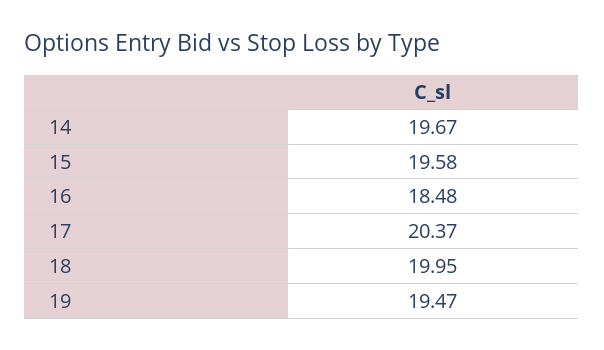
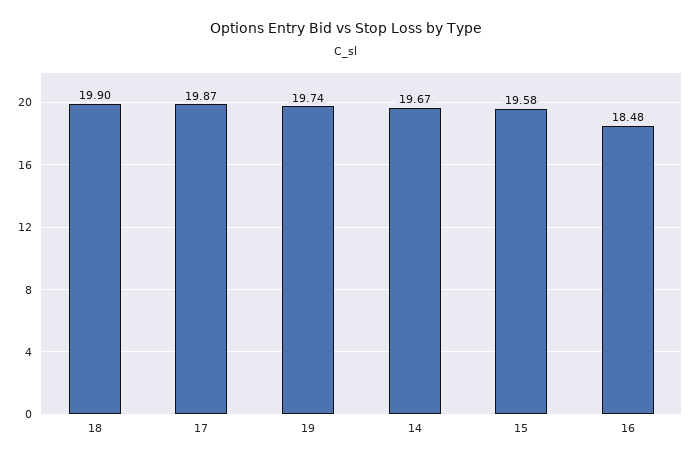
17: 20.37 -> 19.87
18: 19.95 -> 19.9
19: 19.47 -> 19.74

